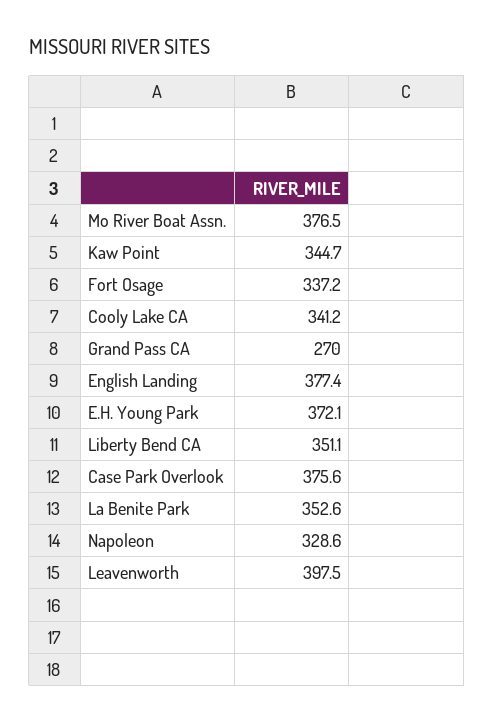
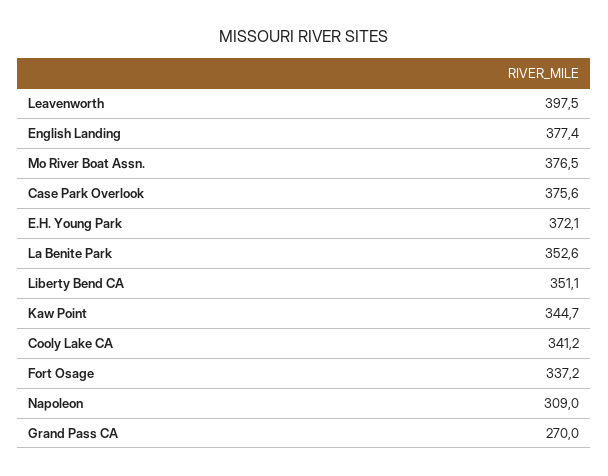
Napoleon: 328.6 -> 309

